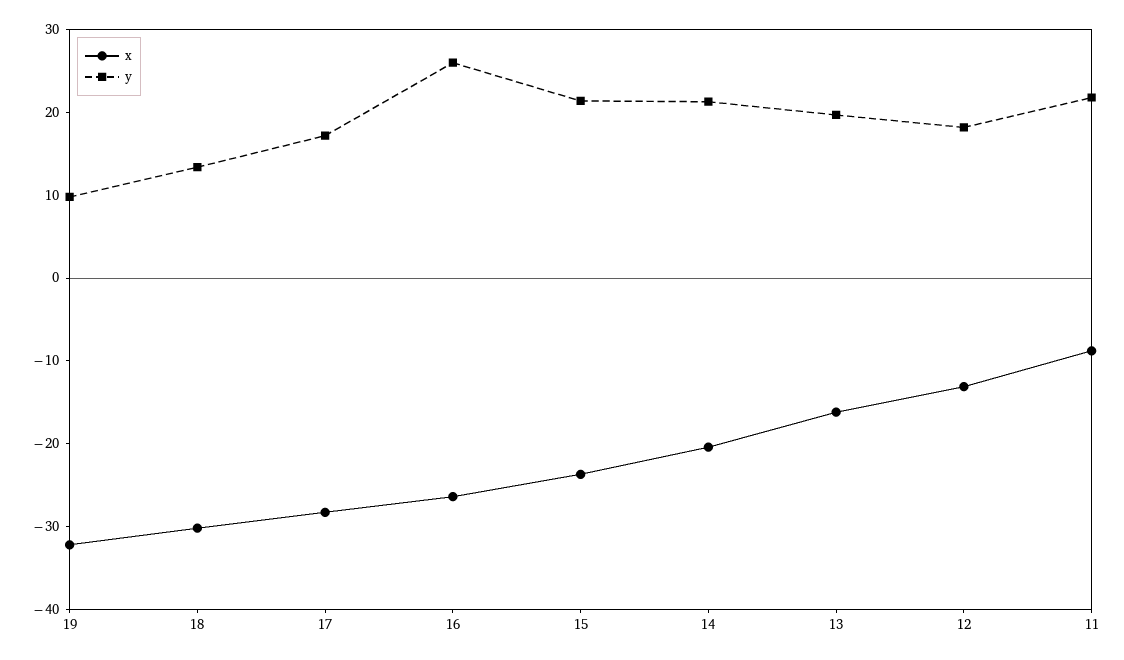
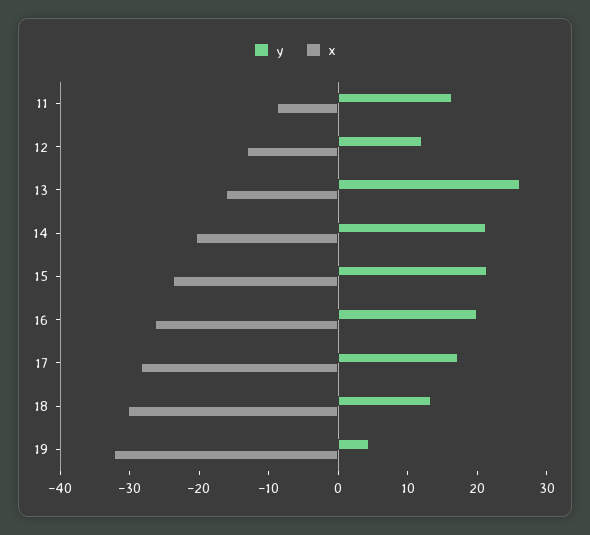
y, 19: 10 -> 4
y, 16: 26 -> 20
y, 13: 20 -> 26
y, 12: 18 -> 12
y, 11: 22 -> 16

